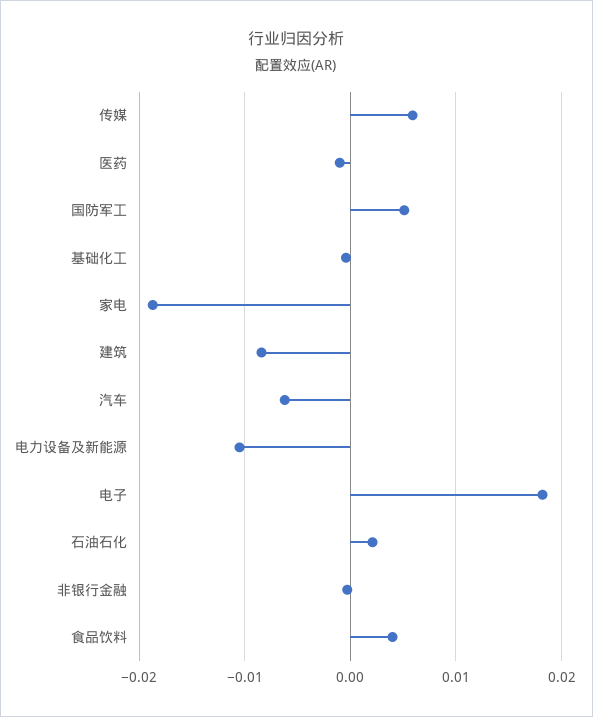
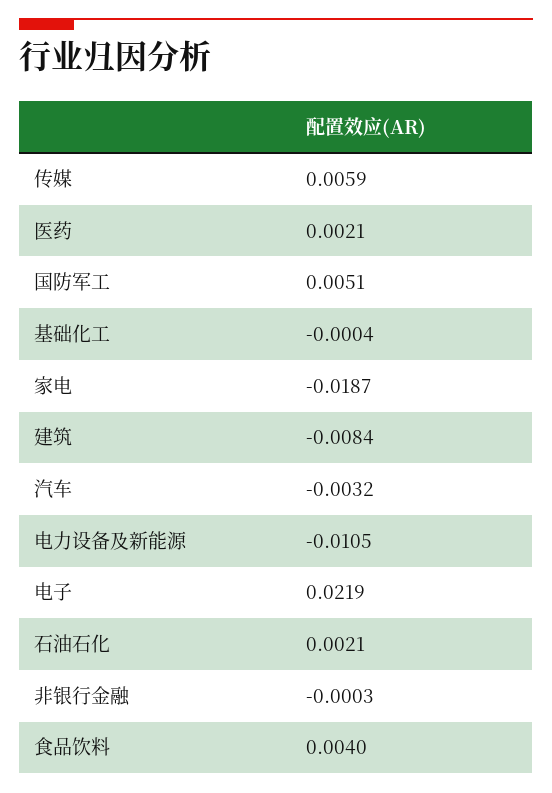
医药: -0.001 -> 0.0021
汽车: -0.006 -> -0.0032
电子: 0.018 -> 0.0219

